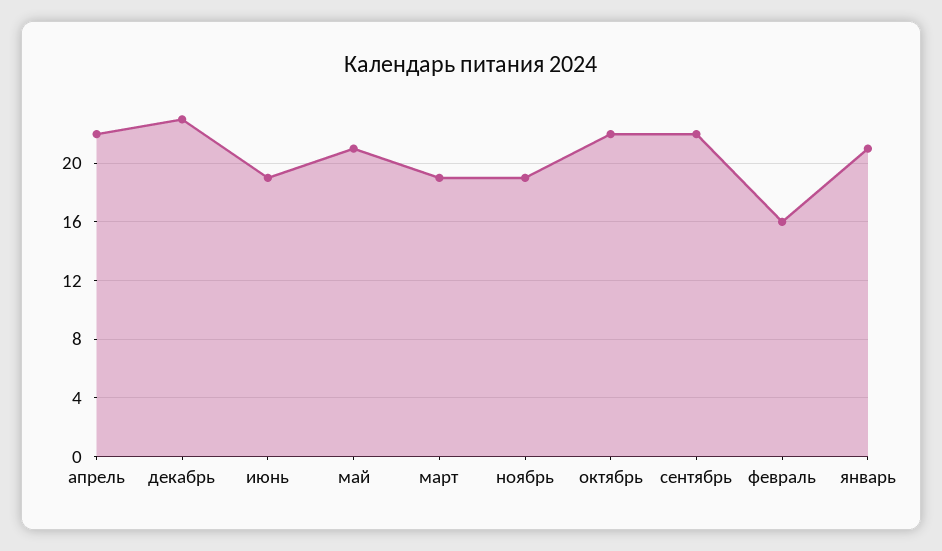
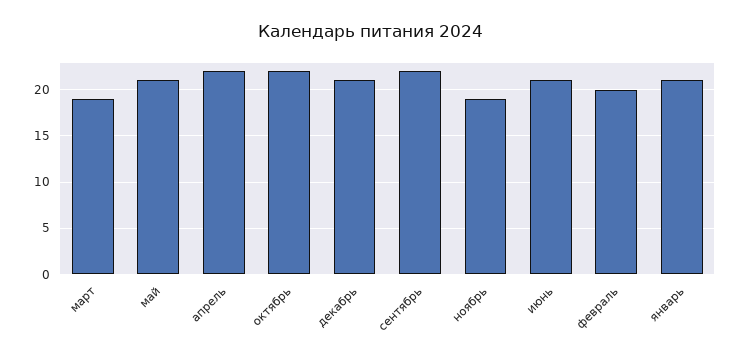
декабрь: 23 -> 21
июнь: 19 -> 21
февраль: 16 -> 20

